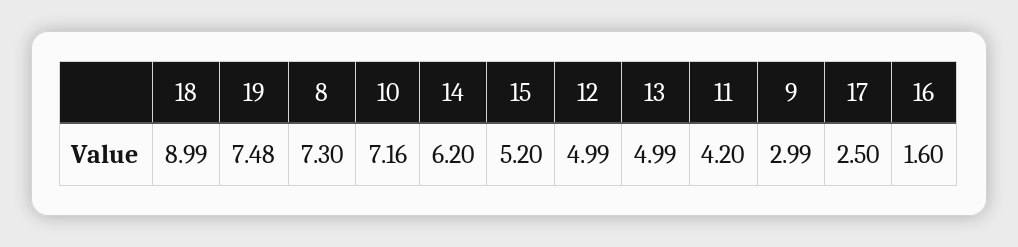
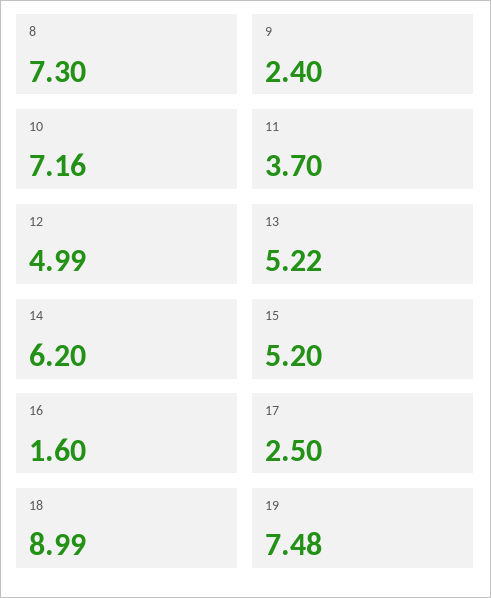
13: 4.99 -> 5.22
11: 4.2 -> 3.7
9: 2.99 -> 2.4

